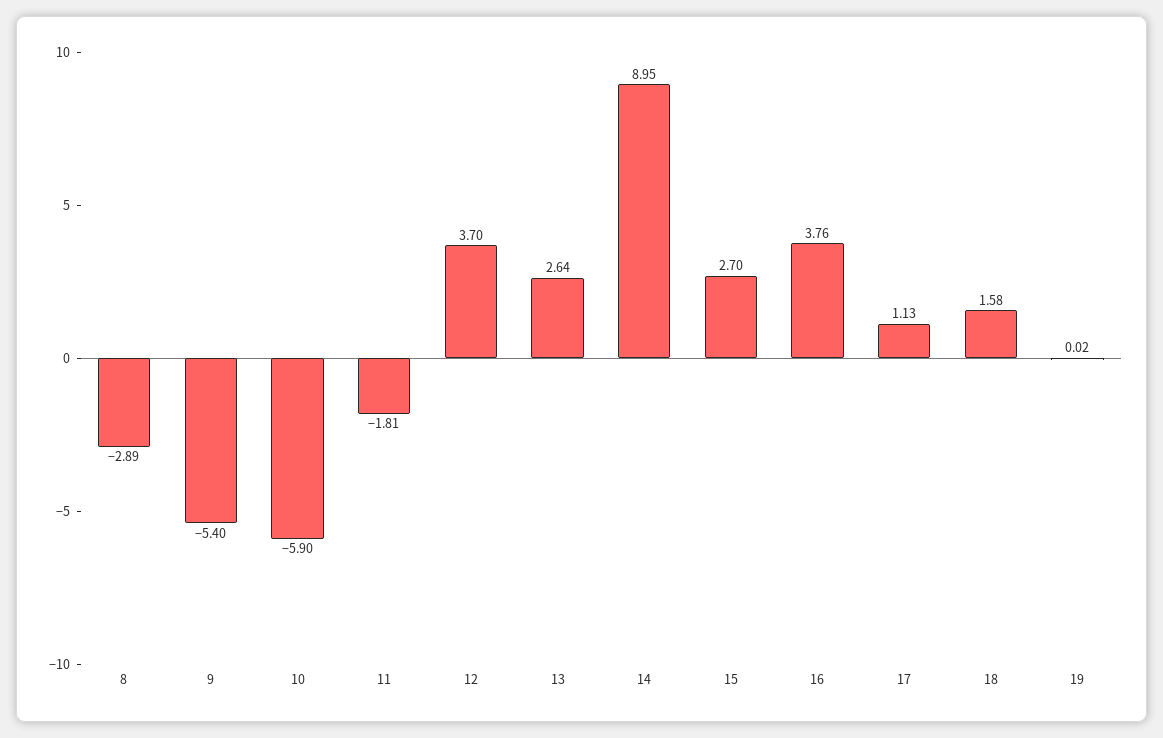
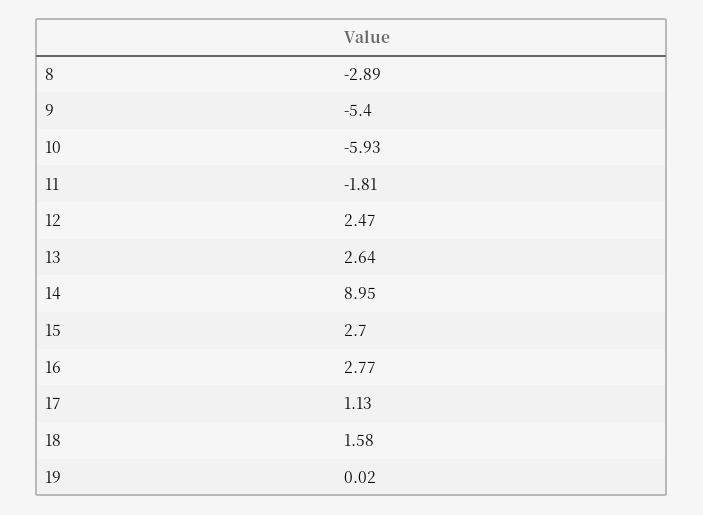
10: -5.9 -> -5.93
12: 3.7 -> 2.47
16: 3.76 -> 2.77

